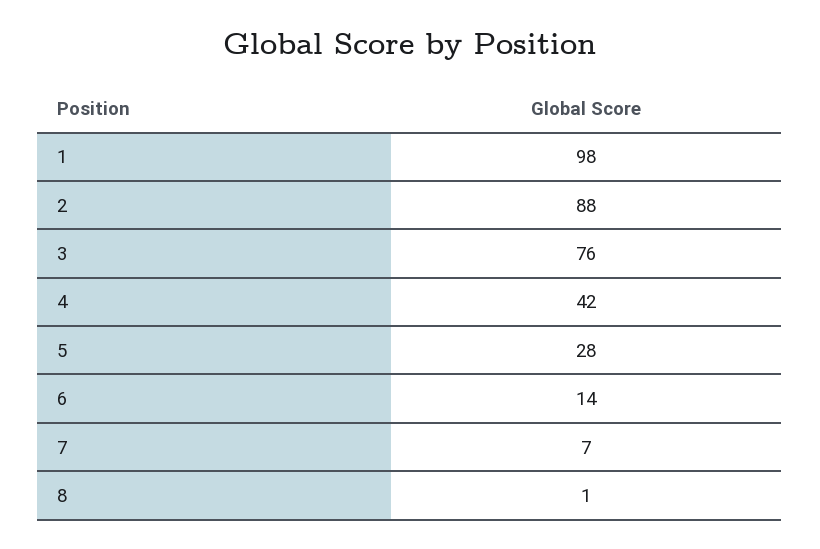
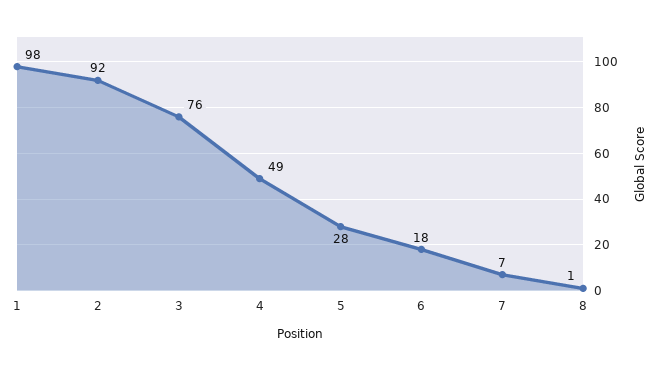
2: 88 -> 92
4: 42 -> 49
6: 14 -> 18

